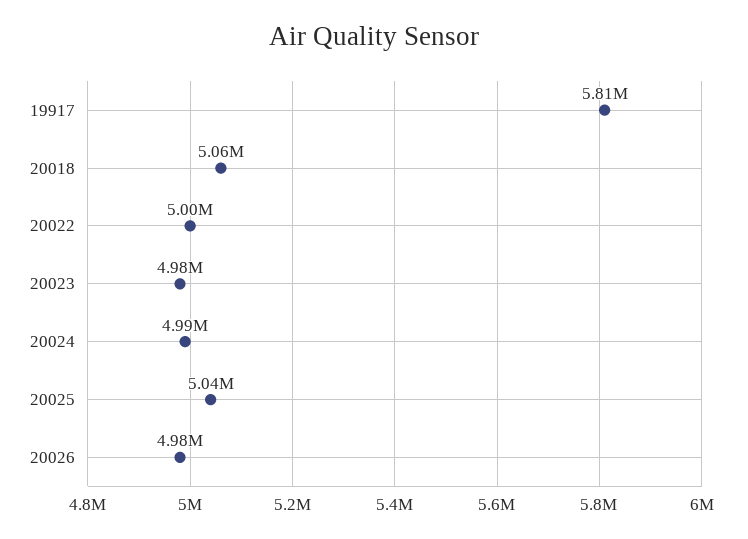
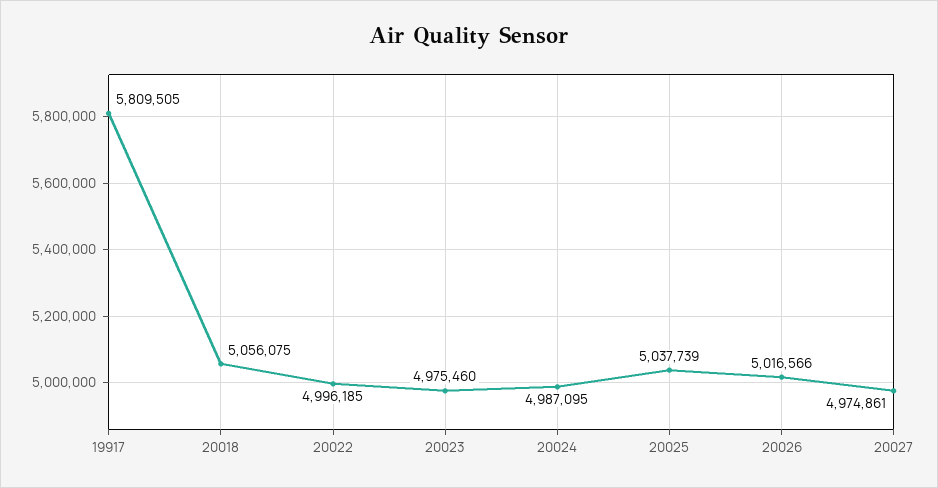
20026: 4980000 -> 5016566
20027: none -> 4974861

